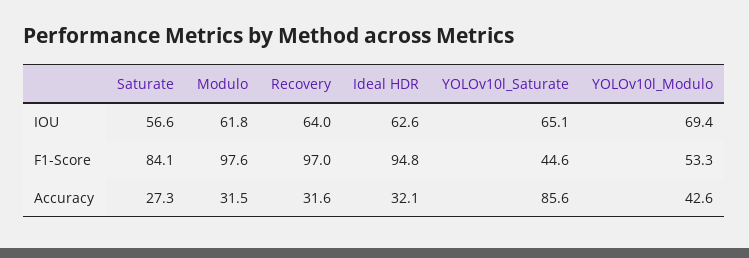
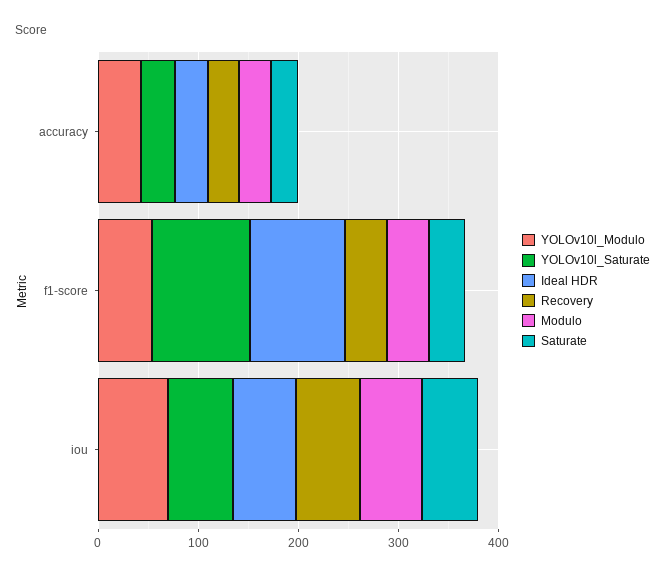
Saturate, F1-Score: 84.1 -> 40
Modulo, F1-Score: 97.6 -> 40
Recovery, F1-Score: 97 -> 40
YOLOv10l_Saturate, F1-Score: 44.6 -> 100
YOLOv10l_Saturate, Accuracy: 85.6 -> 40

